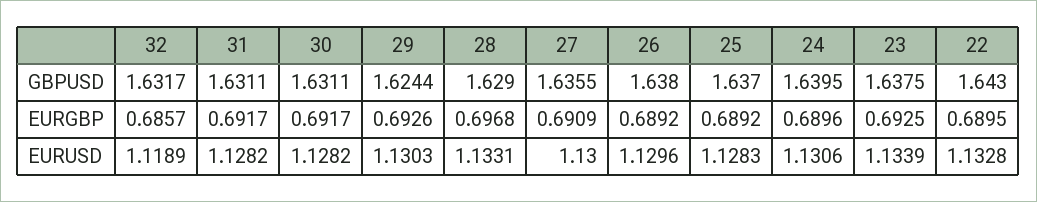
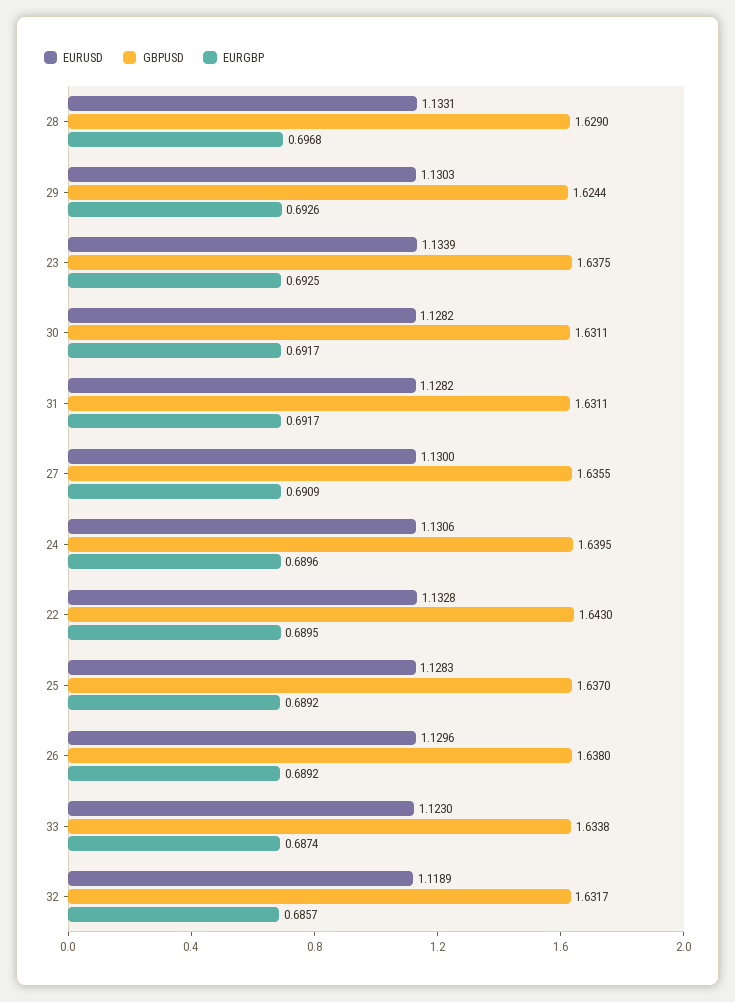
EURUSD, 33: none -> 1.123
GBPUSD, 33: none -> 1.6338
EURGBP, 33: none -> 0.6874

